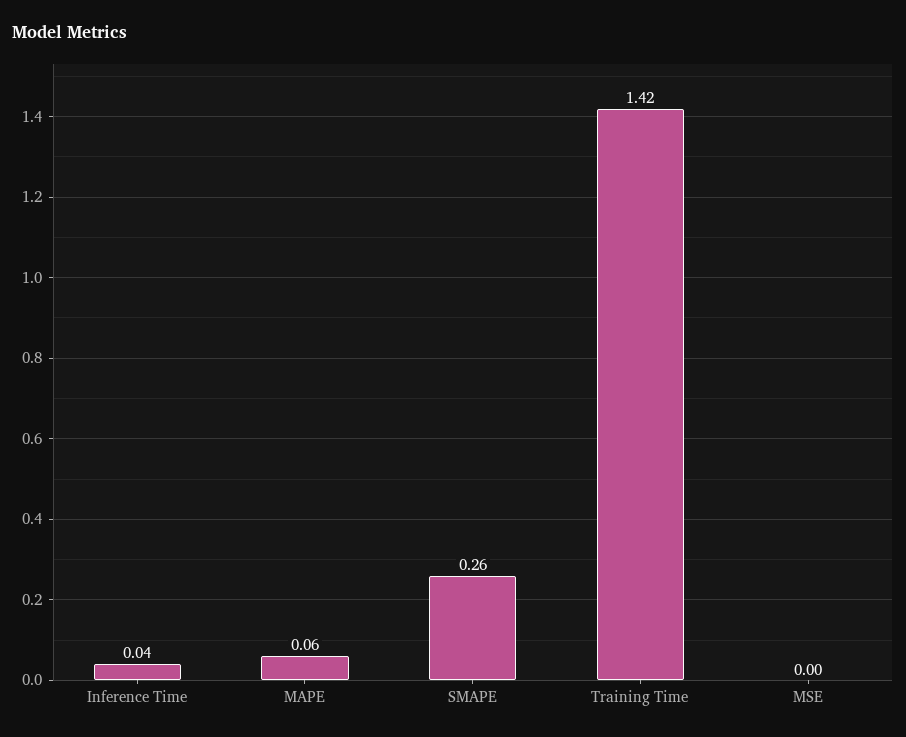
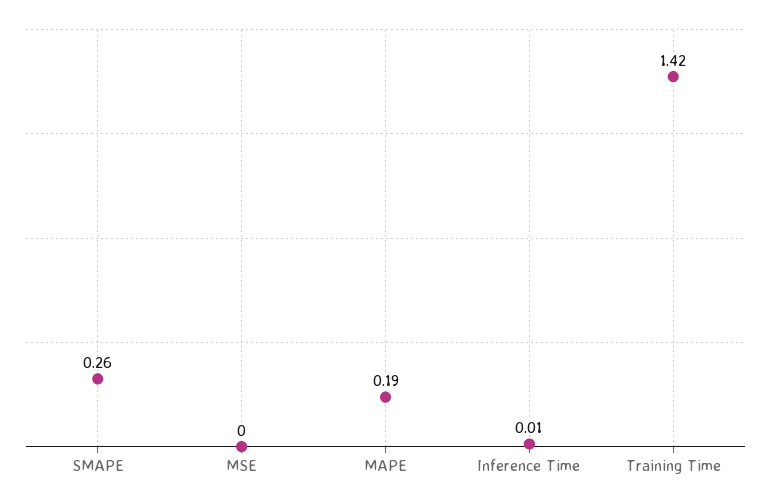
Inference Time: 0.04 -> 0.01
MAPE: 0.06 -> 0.19

